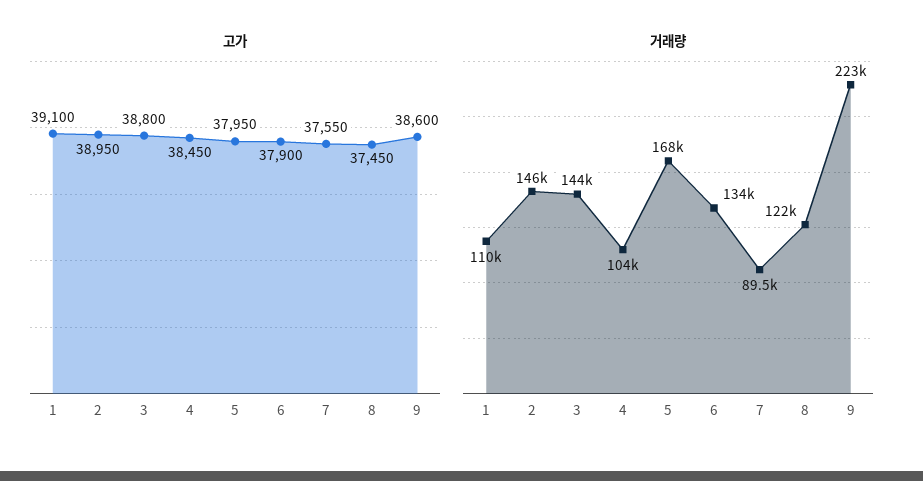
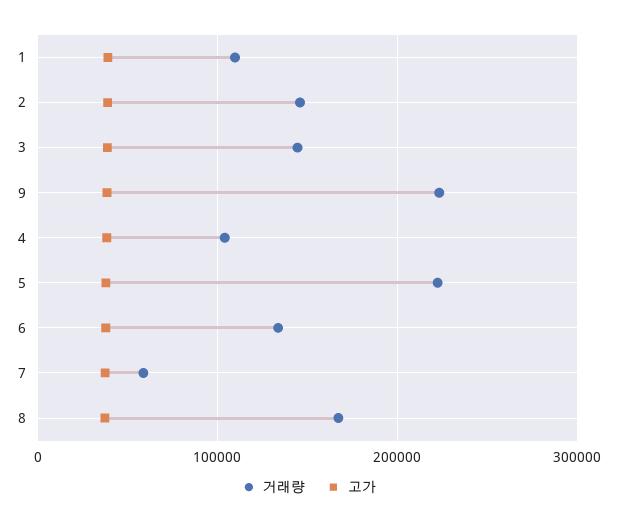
거래량, 5: 168000 -> 220000
거래량, 7: 89500 -> 60000
거래량, 8: 122000 -> 170000

